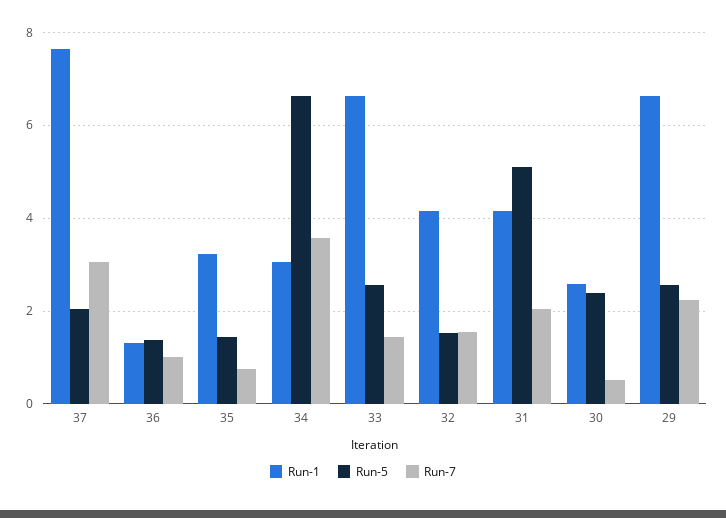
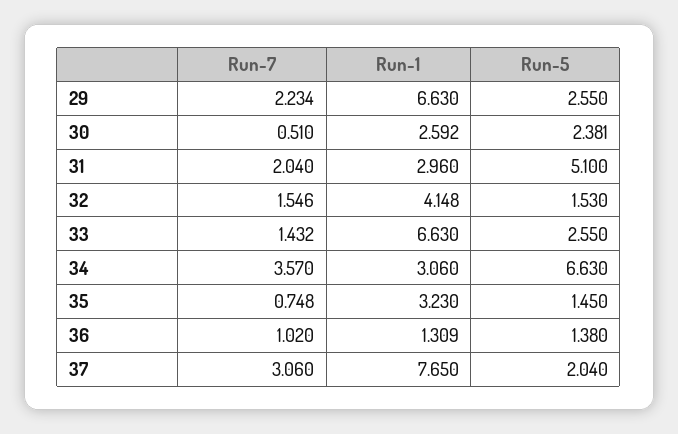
Run-1, 31: 4.2 -> 2.96

